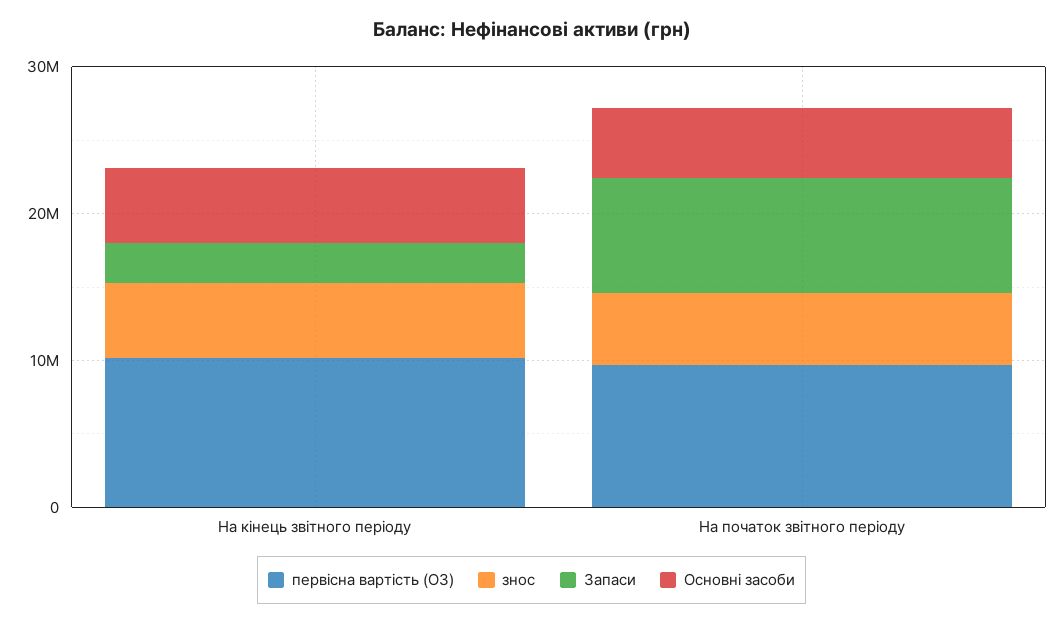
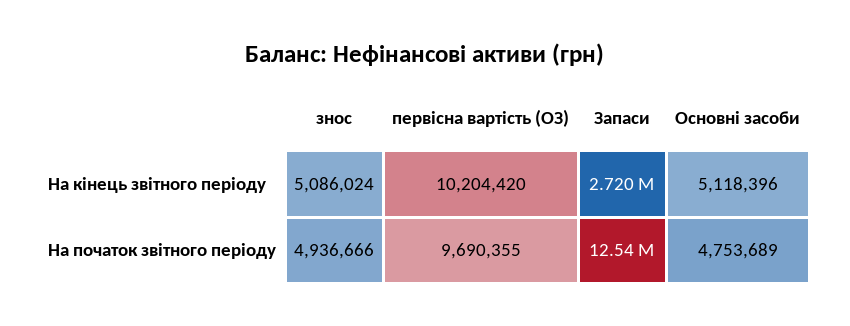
Запаси, На початок звітного періоду: 8000000 -> 12540000

